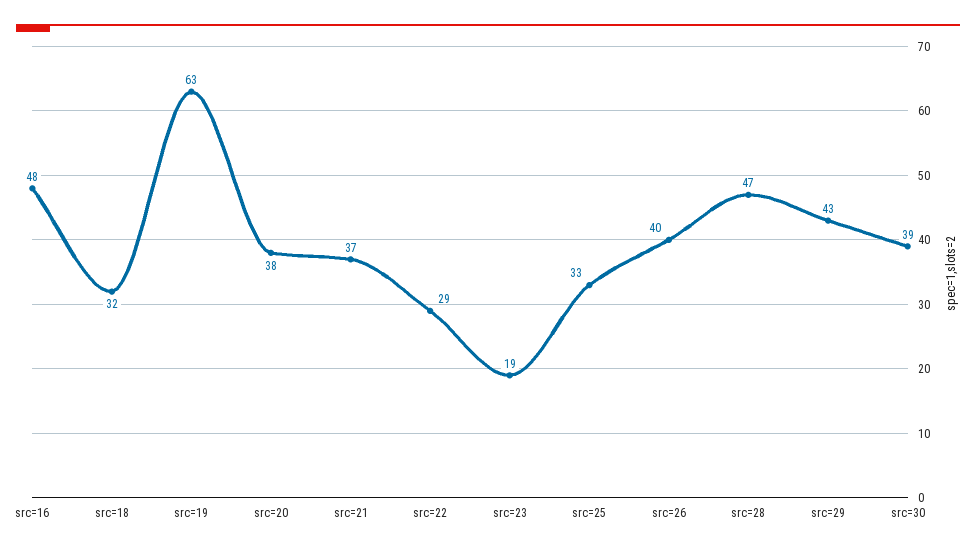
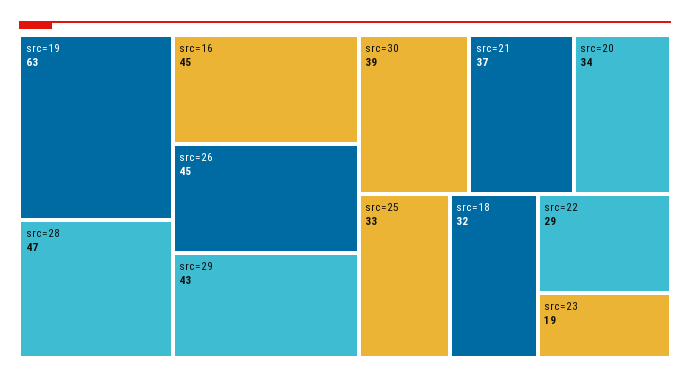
src=16: 48 -> 45
src=20: 38 -> 34
src=26: 40 -> 45

